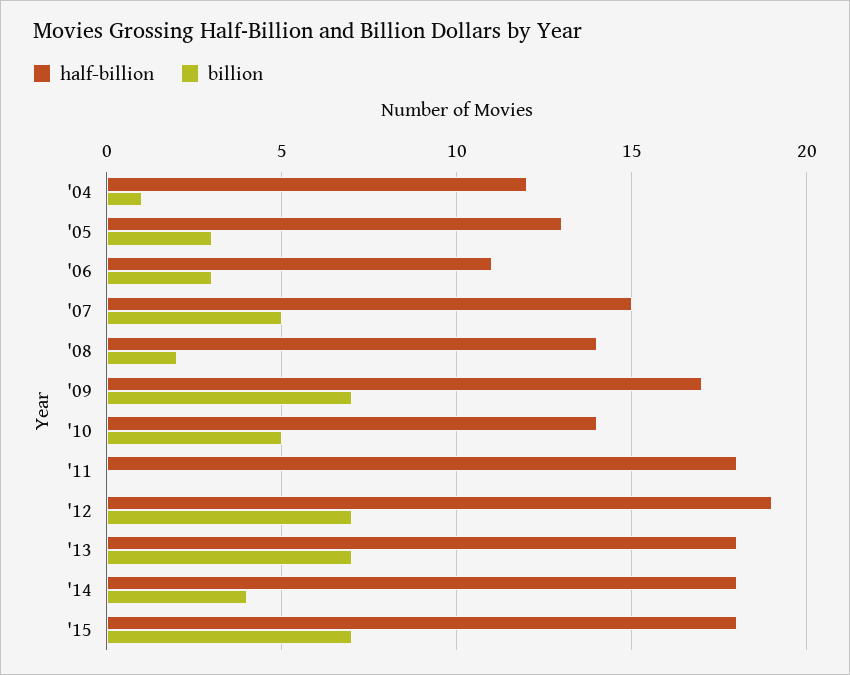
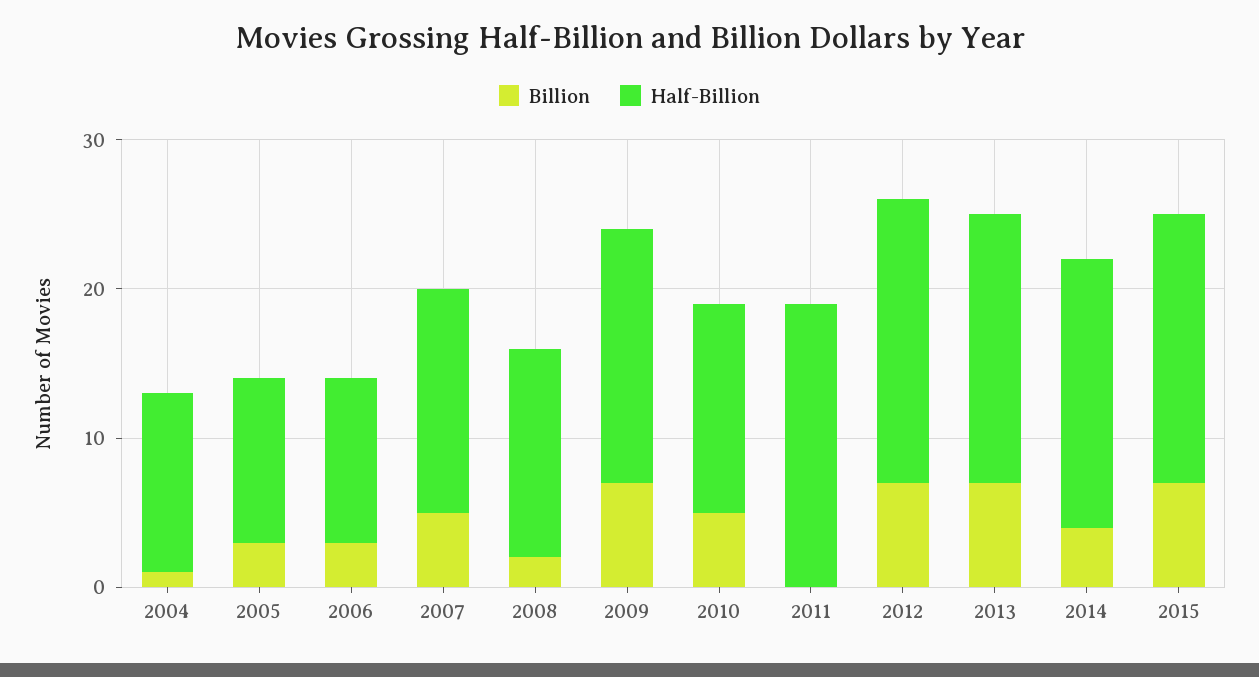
half-billion, '05: 13 -> 11
half-billion, '11: 18 -> 19

